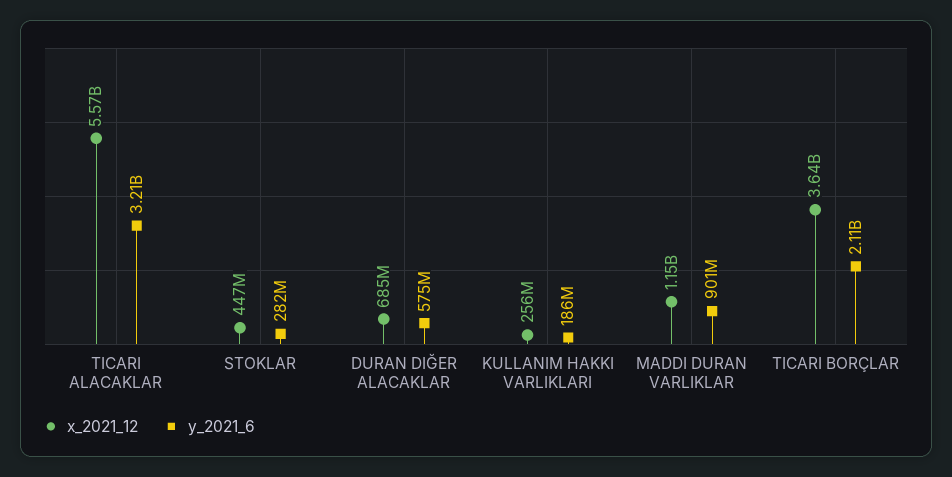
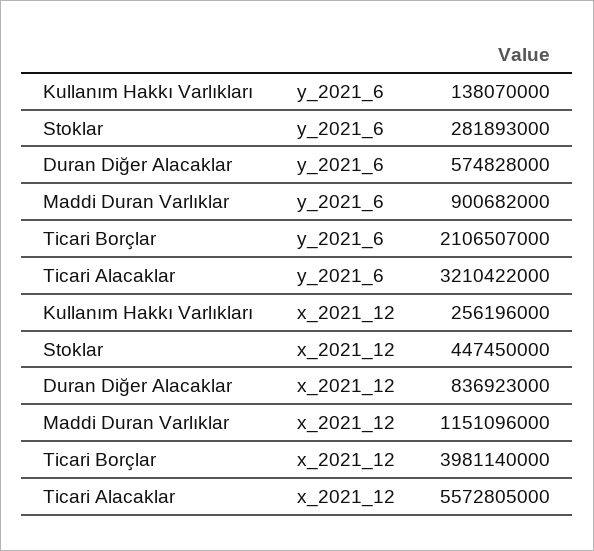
x_2021_12, DURAN DIĞER ALACAKLAR: 685000000 -> 836923000
y_2021_6, KULLANIM HAKKI VARLIKLARI: 186000000 -> 138070000
x_2021_12, TICARI BORÇLAR: 3640000000 -> 3981140000

